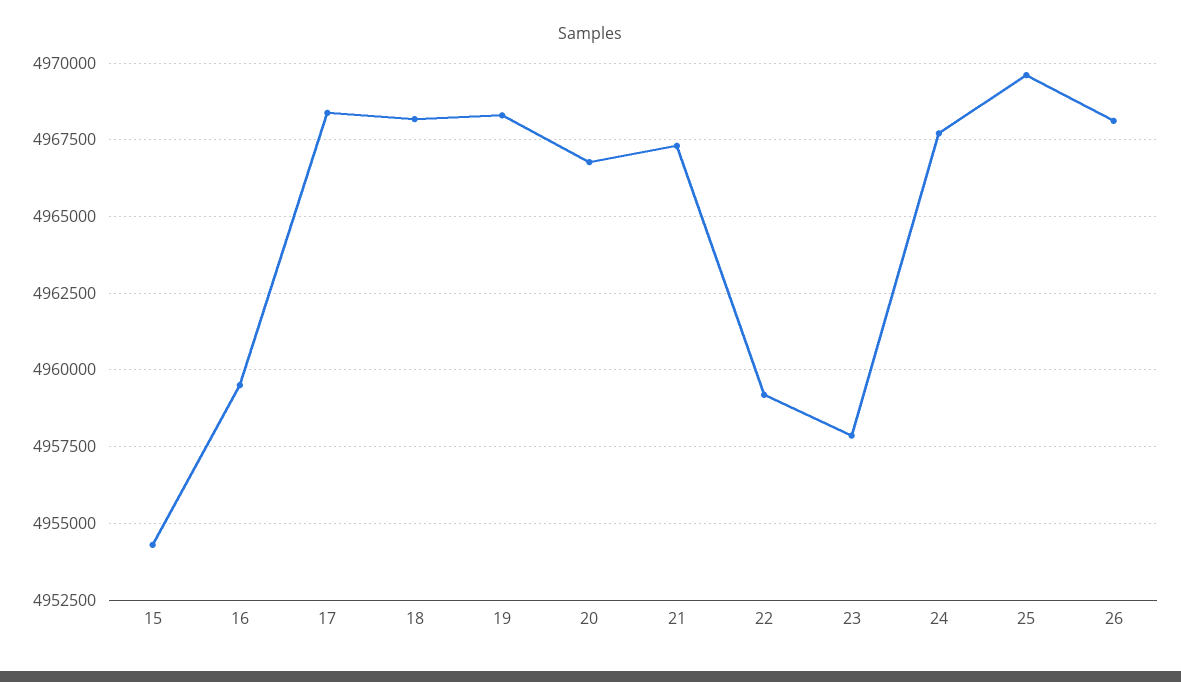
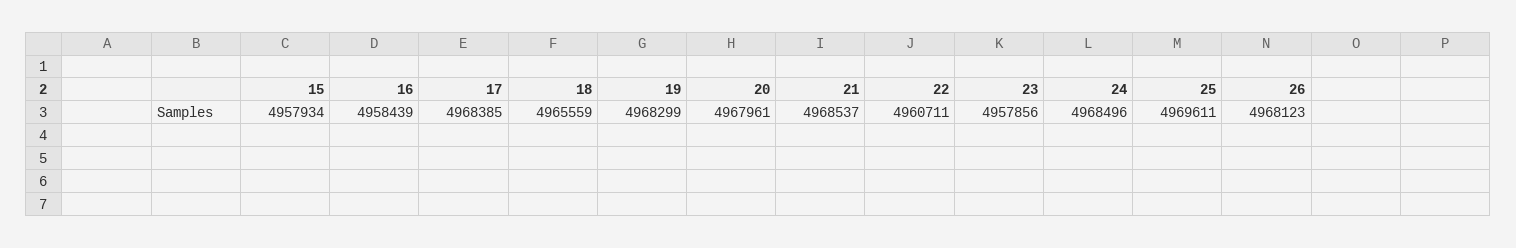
15: 4954250 -> 4957934
16: 4959500 -> 4958439
18: 4968250 -> 4965559
20: 4966750 -> 4967961
21: 4967250 -> 4968537
22: 4959250 -> 4960711
24: 4967750 -> 4968496

